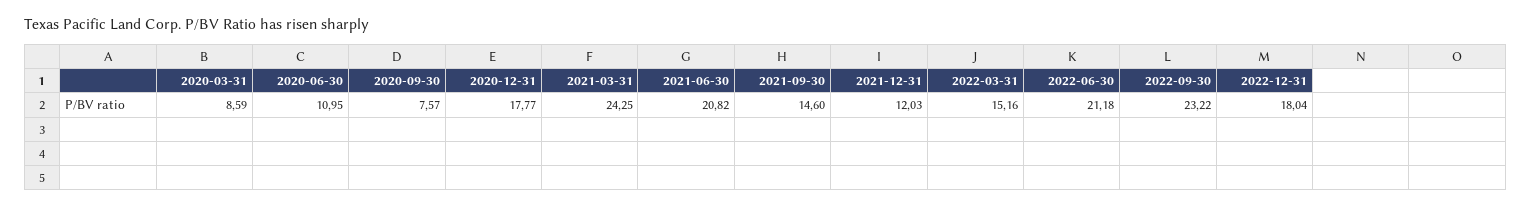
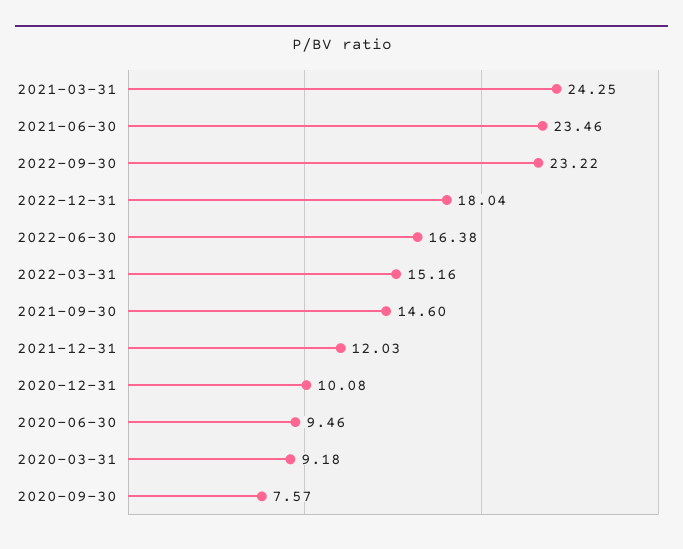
2020-03-31: 8.59 -> 9.18
2020-06-30: 10.95 -> 9.46
2020-12-31: 17.77 -> 10.08
2021-06-30: 20.82 -> 23.46
2022-06-30: 21.18 -> 16.38

